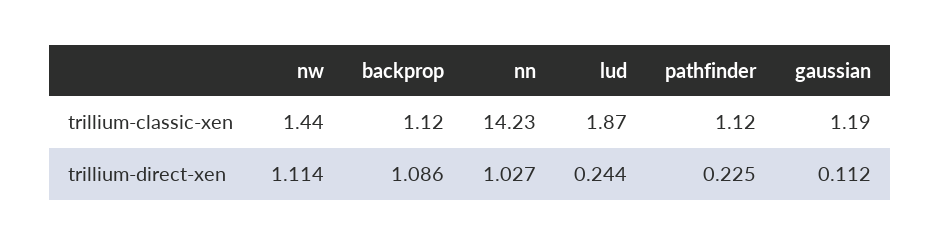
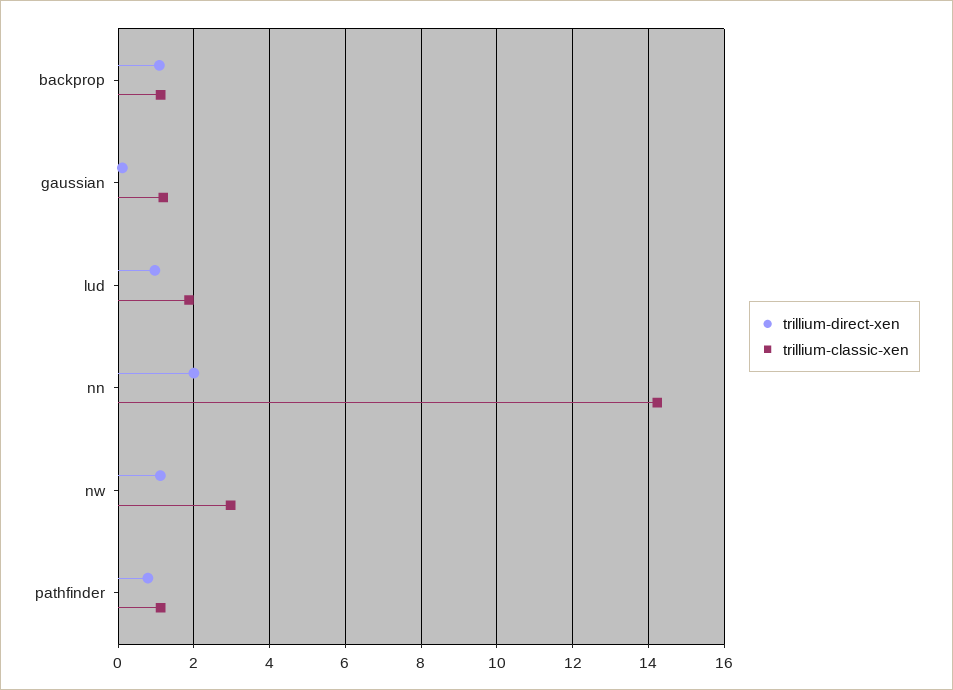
trillium-classic-xen, nw: 1.44 -> 3
trillium-direct-xen, nn: 1.027 -> 2
trillium-direct-xen, lud: 0.244 -> 1
trillium-direct-xen, pathfinder: 0.225 -> 0.8

